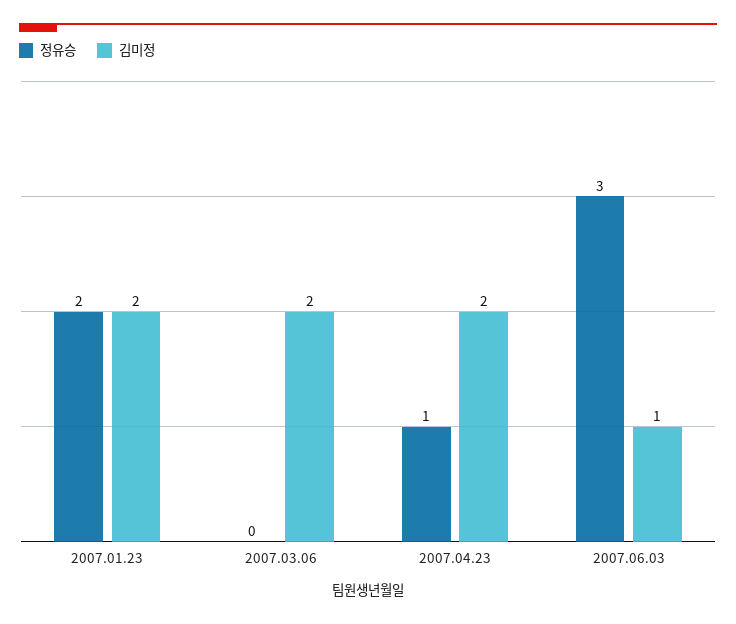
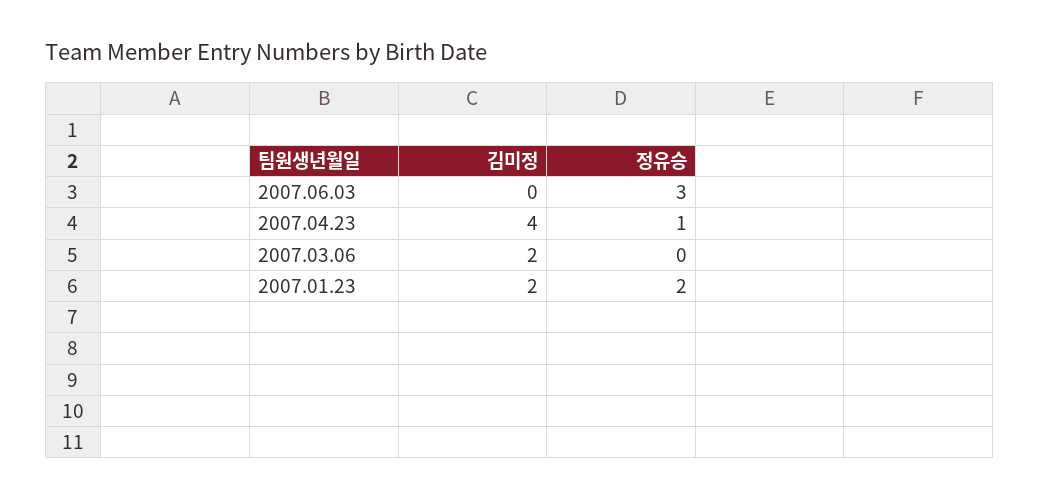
김미정, 2007.04.23: 2 -> 4
김미정, 2007.06.03: 1 -> 0

